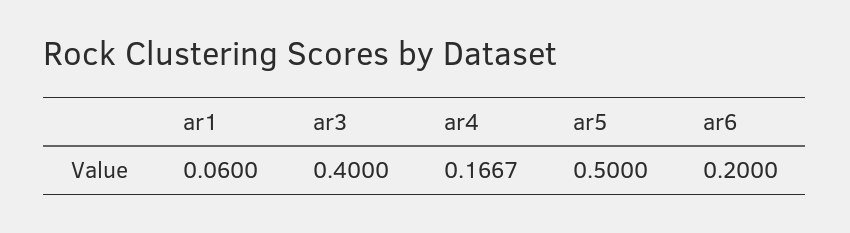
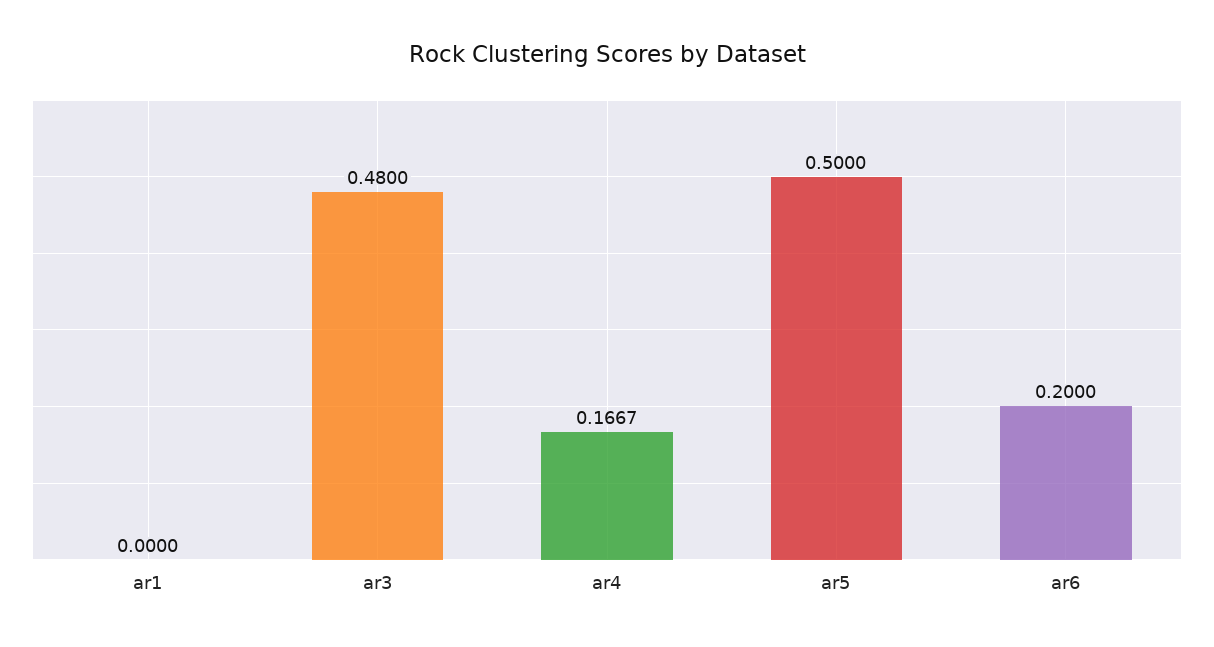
ar1: 0.06 -> 0
ar3: 0.4 -> 0.48

